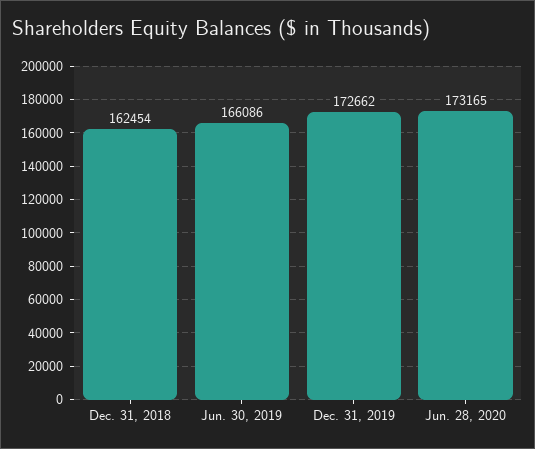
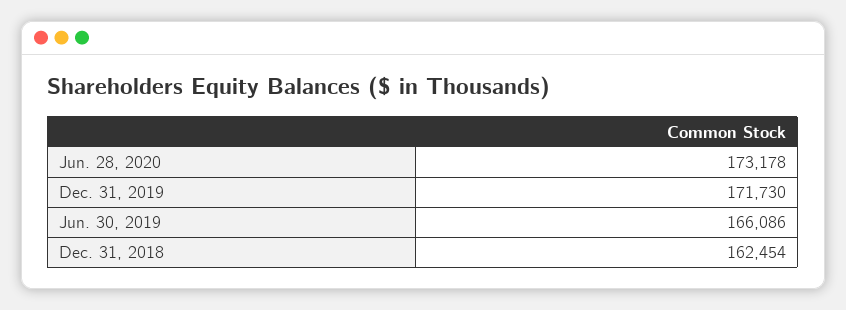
Dec. 31, 2019: 172662 -> 171730
Jun. 28, 2020: 173165 -> 173178

